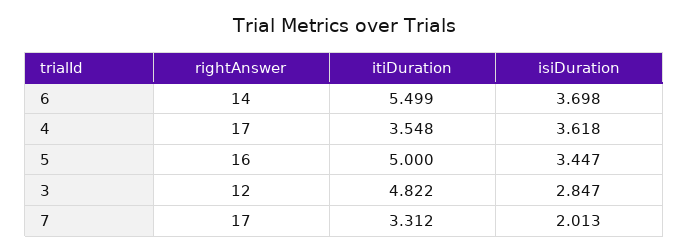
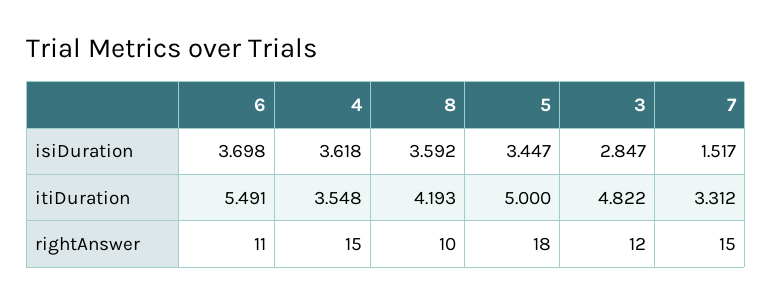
rightAnswer, 6: 14 -> 11
itiDuration, 6: 5.499 -> 5.491
rightAnswer, 4: 17 -> 15
rightAnswer, 5: 16 -> 18
rightAnswer, 7: 17 -> 15
isiDuration, 7: 2.013 -> 1.517
isiDuration, 8: none -> 3.592
itiDuration, 8: none -> 4.193
rightAnswer, 8: none -> 10

